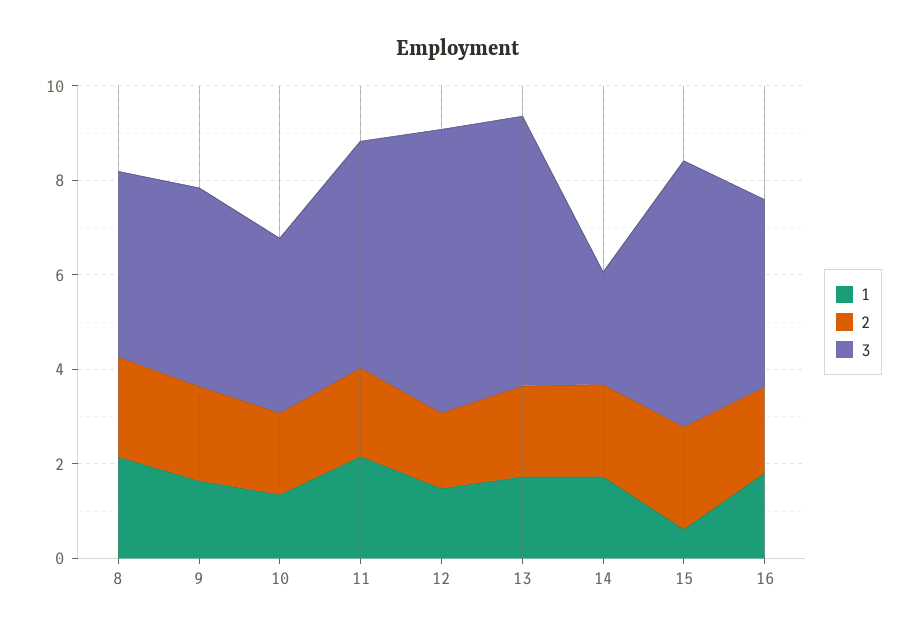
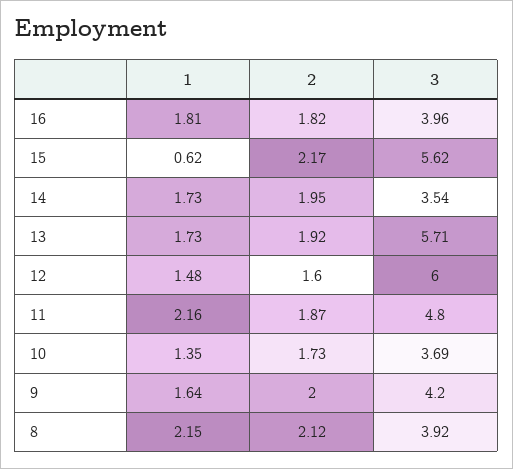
3, 14: 2.5 -> 3.54

